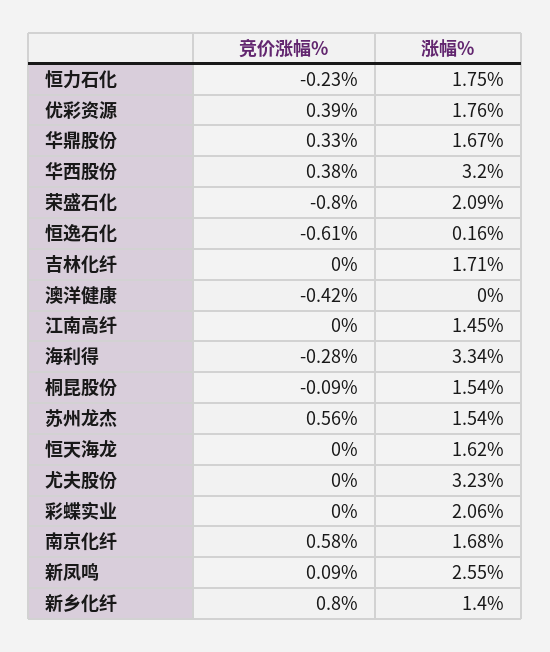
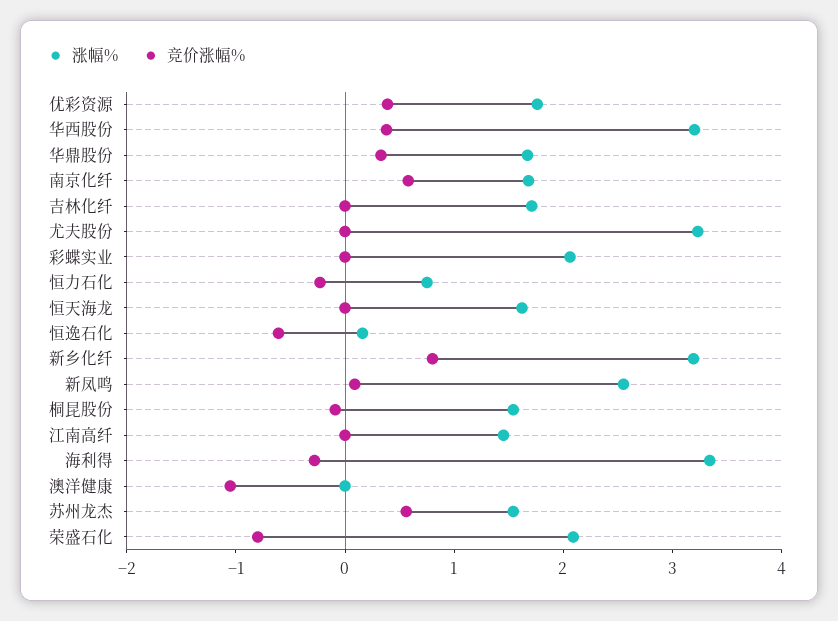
涨幅%, 恒力石化: 1.75 -> 0.8
竞价涨幅%, 澳洋健康: -0.42 -> -1
涨幅%, 新乡化纤: 1.4 -> 3.2

